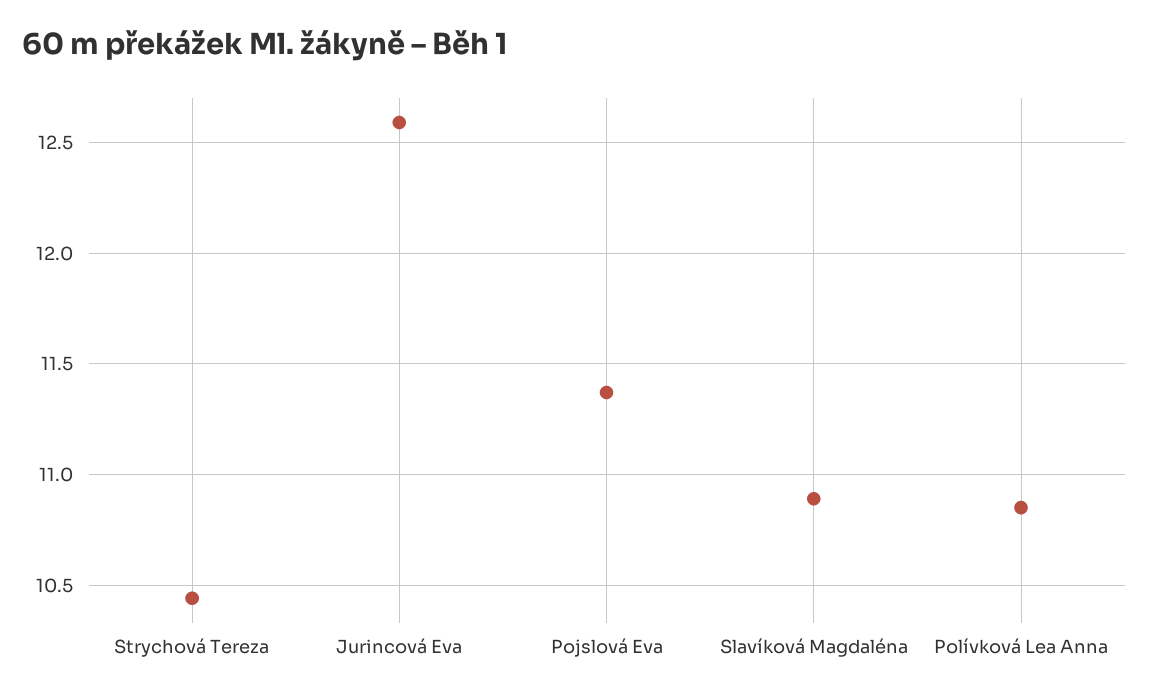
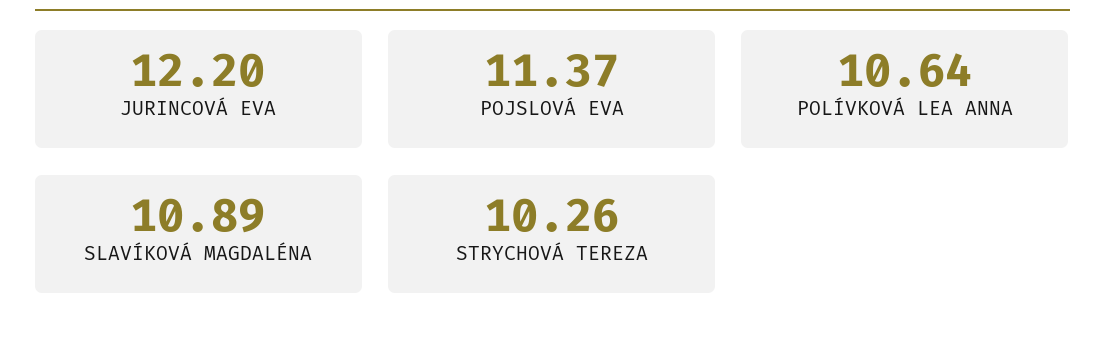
Strychová Tereza: 10.45 -> 10.26
Jurincová Eva: 12.6 -> 12.2
Polívková Lea Anna: 10.85 -> 10.64

